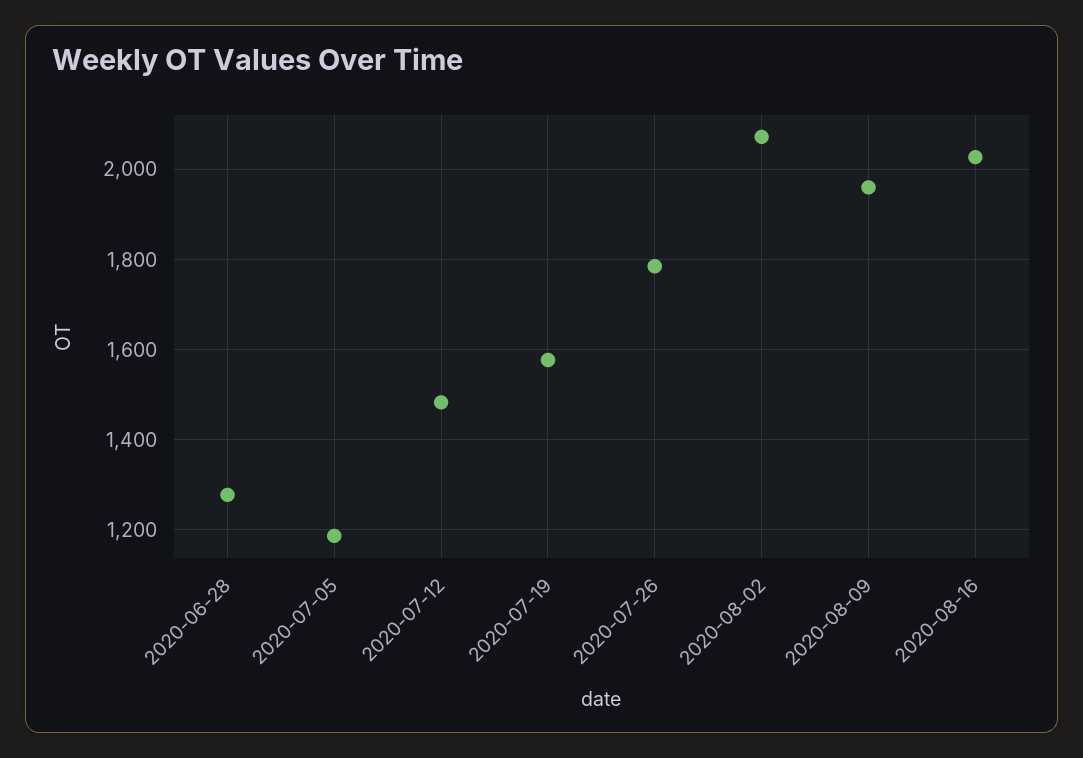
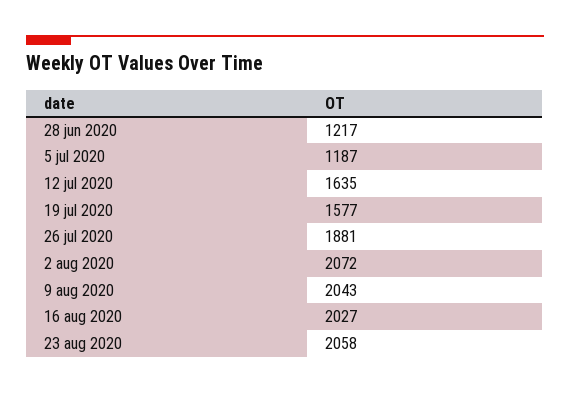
2020-06-28: 1280 -> 1217
2020-07-12: 1480 -> 1635
2020-07-26: 1780 -> 1881
2020-08-09: 1960 -> 2043
23 aug 2020: none -> 2058

